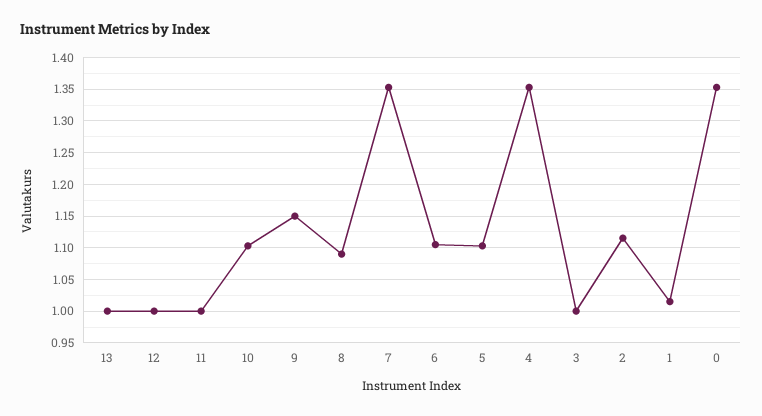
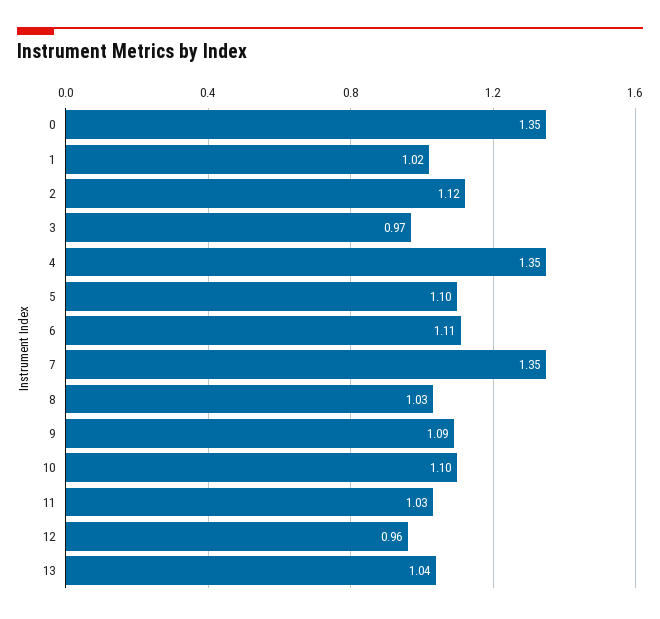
13: 1 -> 1.04
12: 1 -> 0.96
11: 1 -> 1.03
9: 1.15 -> 1.09
8: 1.09 -> 1.03
3: 1 -> 0.97

